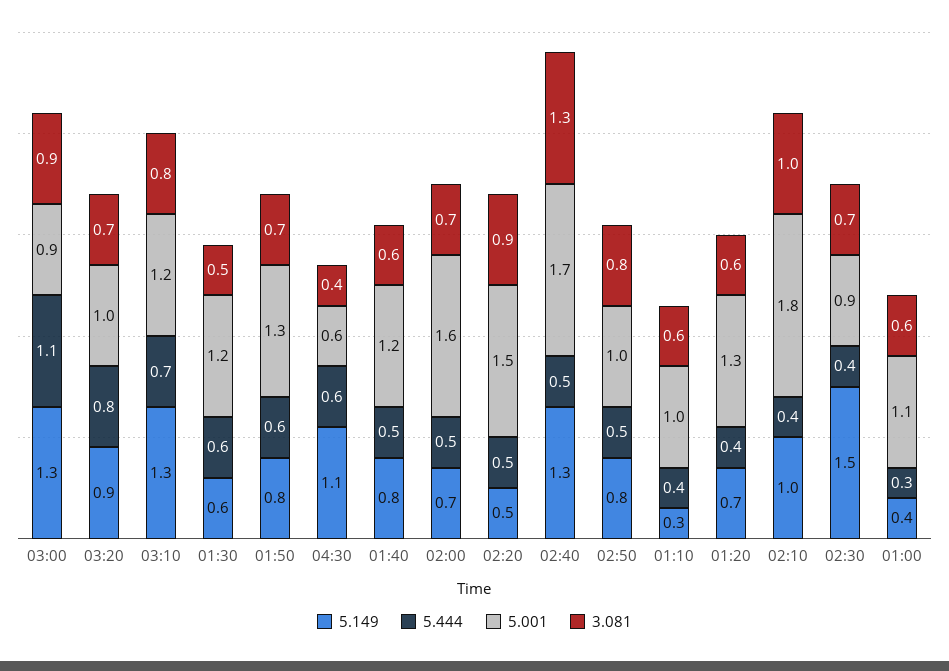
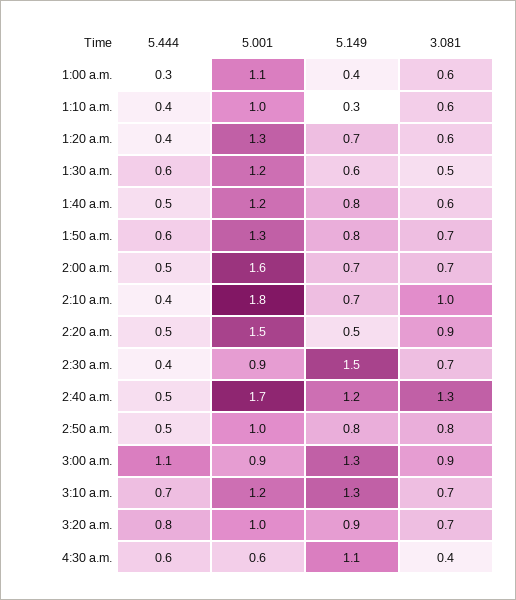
3.081, 03:10: 0.8 -> 0.7
5.149, 02:40: 1.3 -> 1.2
5.149, 02:10: 1 -> 0.7

